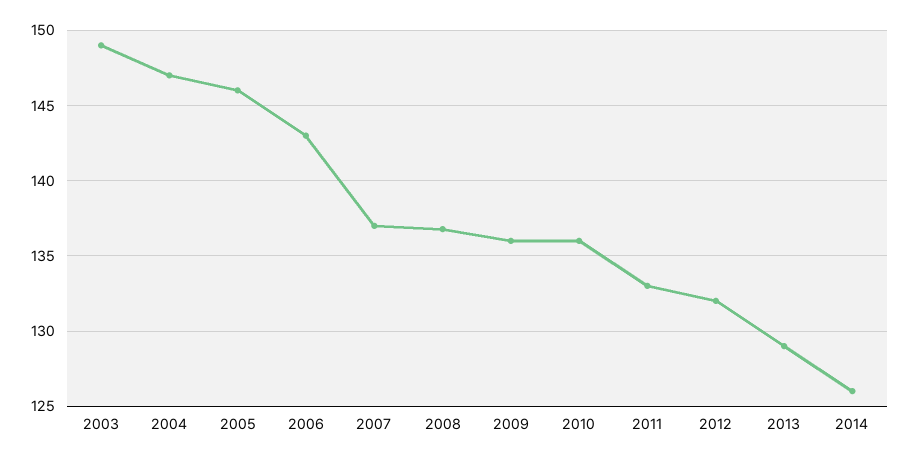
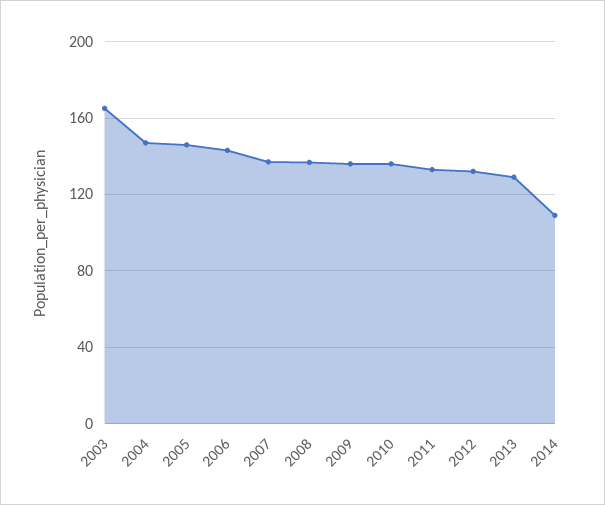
2003: 149 -> 165
2014: 126 -> 110

